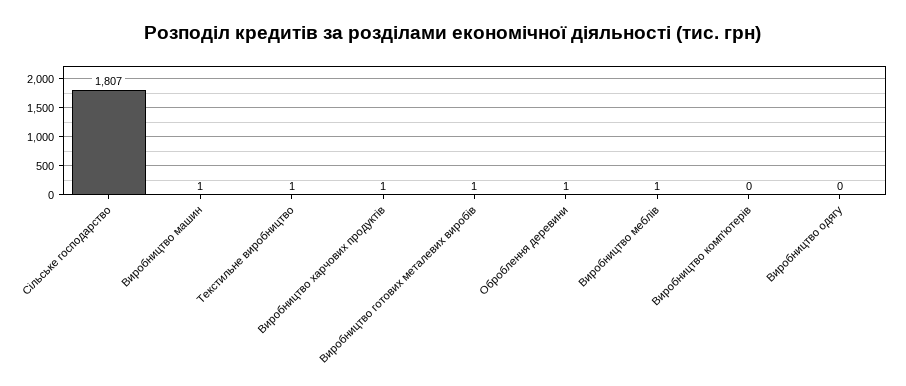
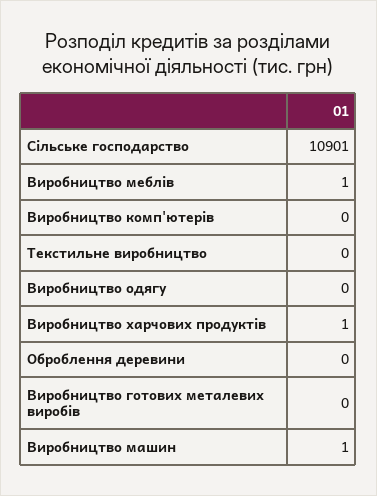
Сільське господарство: 1807 -> 10901
Текстильне виробництво: 1 -> 0
Виробництво готових металевих виробів: 1 -> 0
Оброблення деревини: 1 -> 0

